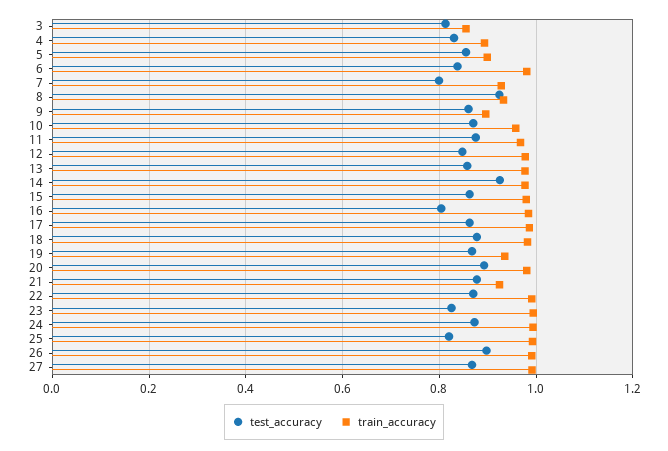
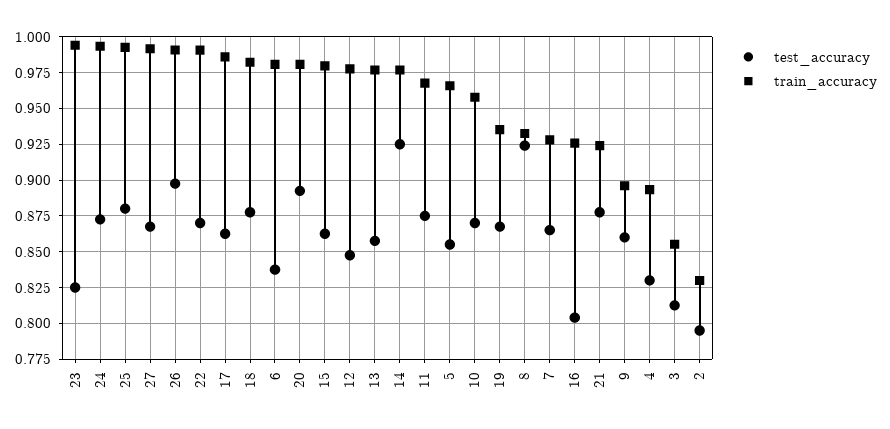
train_accuracy, 5: 0.9 -> 0.965
test_accuracy, 7: 0.8 -> 0.865
train_accuracy, 16: 0.98 -> 0.925
test_accuracy, 25: 0.82 -> 0.88
test_accuracy, 2: none -> 0.795
train_accuracy, 2: none -> 0.83

